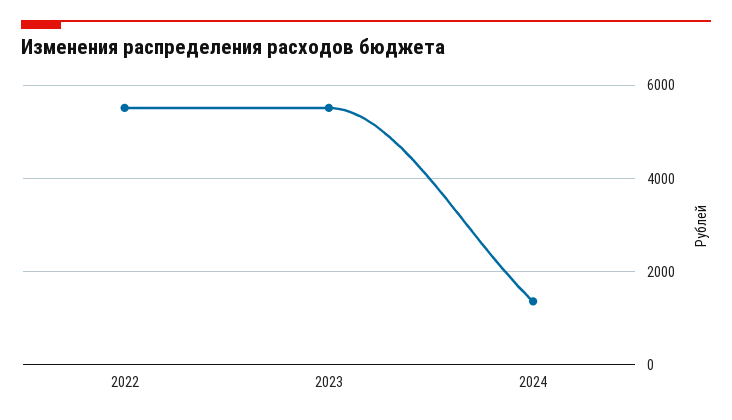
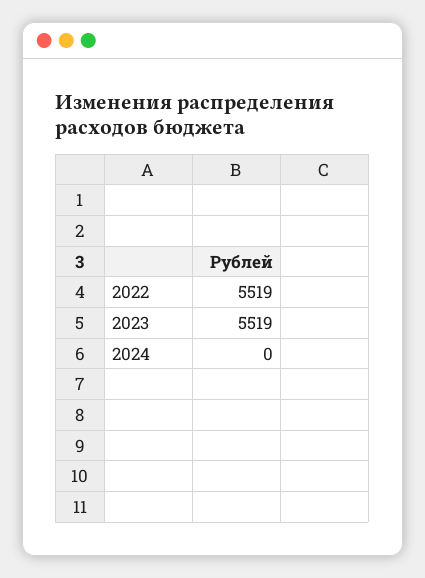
2024: 1400 -> 0

